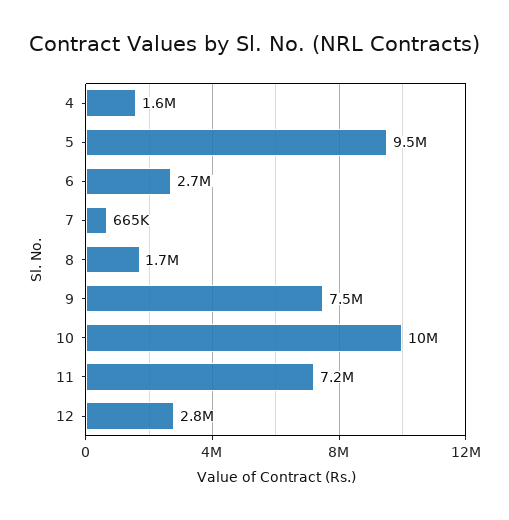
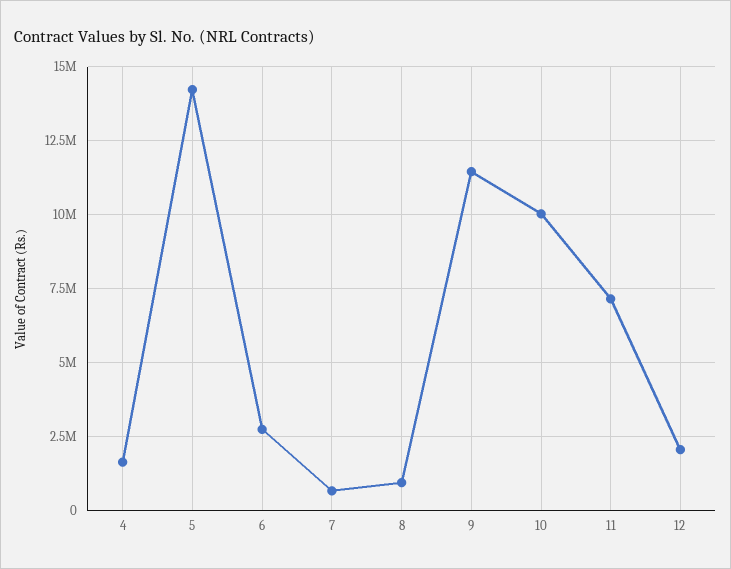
5: 9500000 -> 14250000
8: 1700000 -> 1000000
9: 7500000 -> 11500000
12: 2800000 -> 2000000

